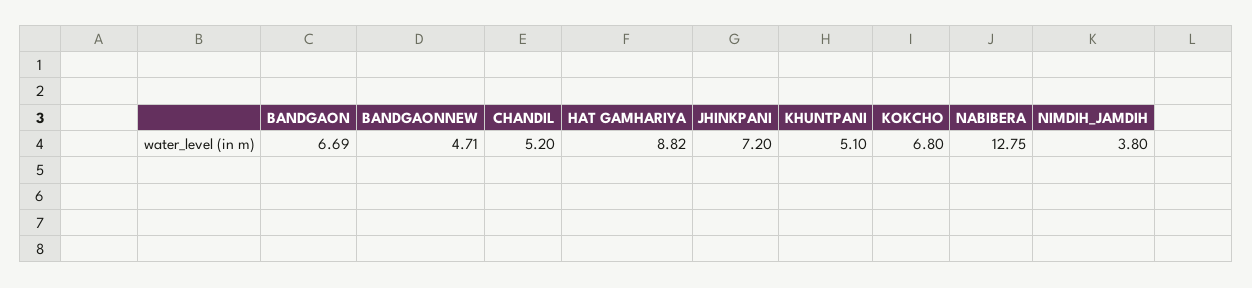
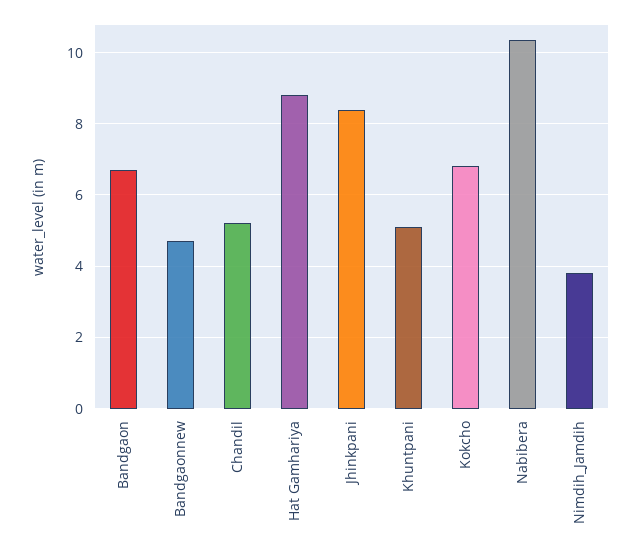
JHINKPANI: 7.2 -> 8.4
NABIBERA: 12.75 -> 10.4

